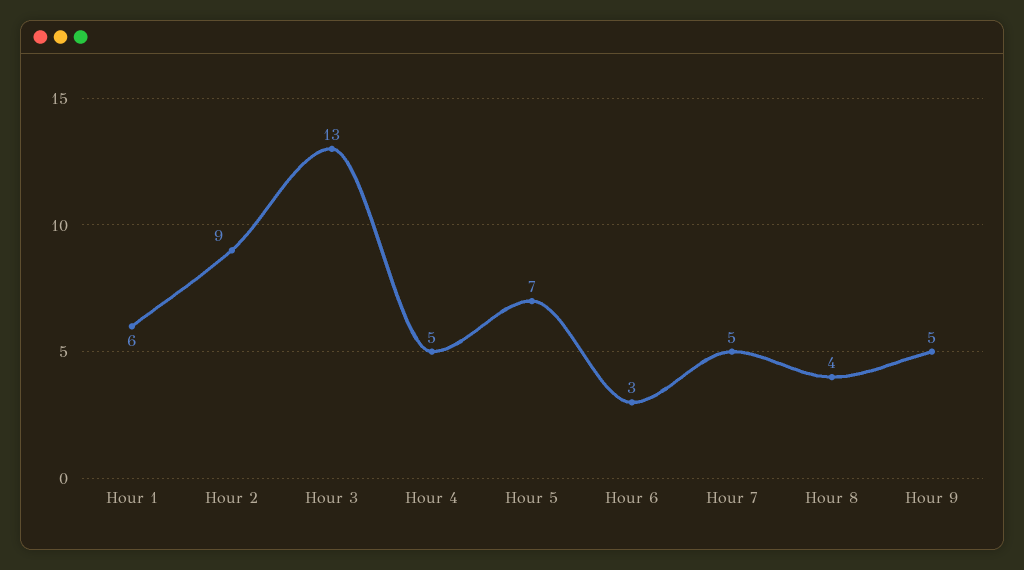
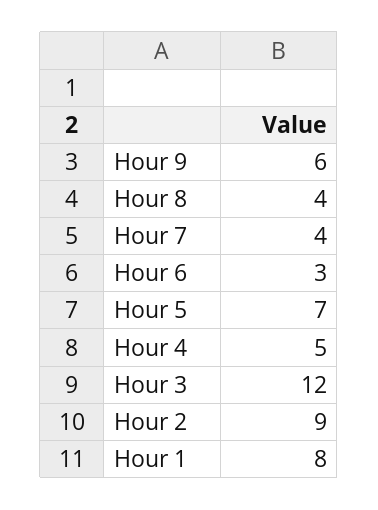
Hour 1: 6 -> 8
Hour 3: 13 -> 12
Hour 7: 5 -> 4
Hour 9: 5 -> 6

